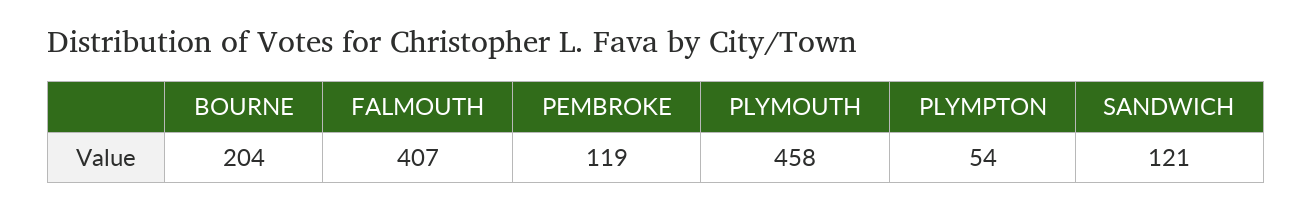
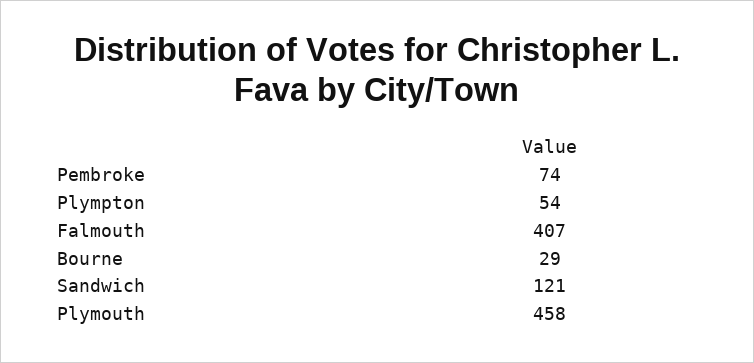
BOURNE: 204 -> 29
PEMBROKE: 119 -> 74

